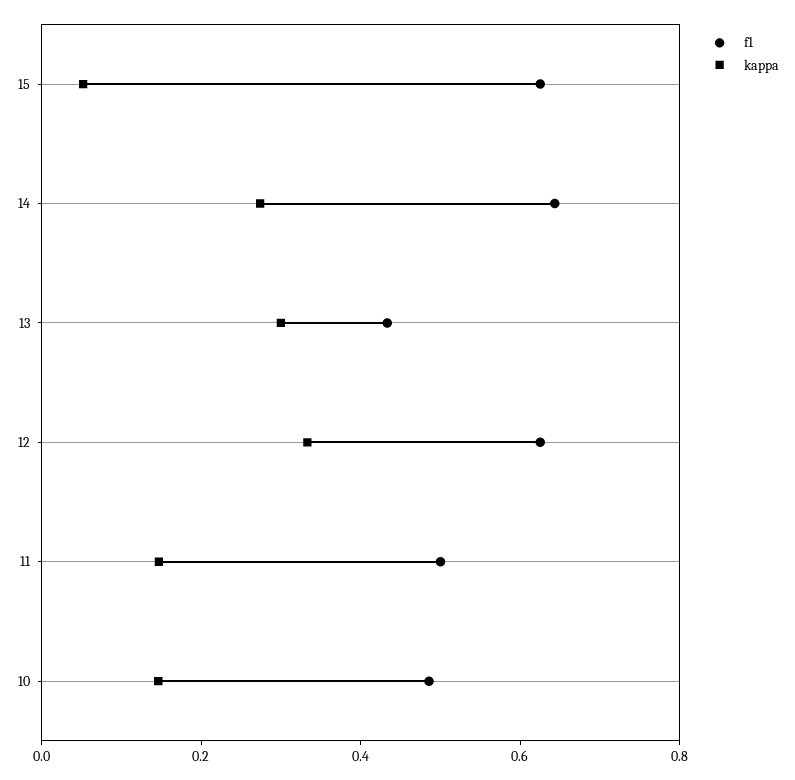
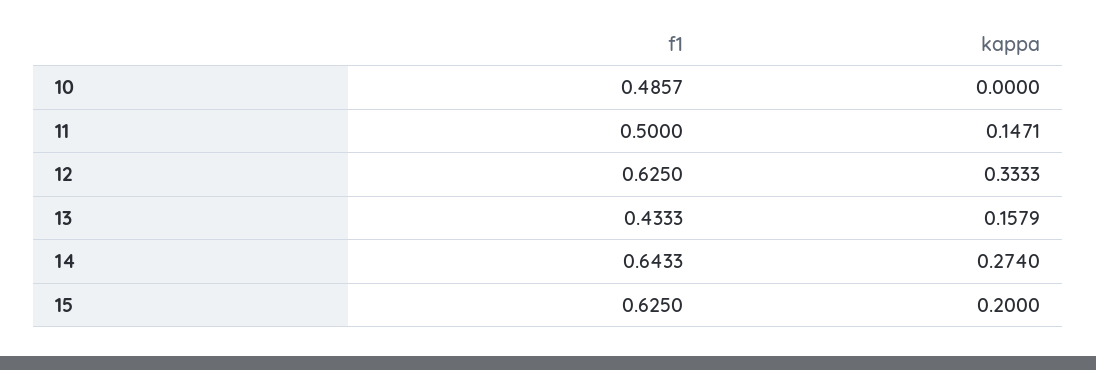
kappa, 15: 0.05 -> 0.2
kappa, 13: 0.3 -> 0.1579
kappa, 10: 0.15 -> 0

